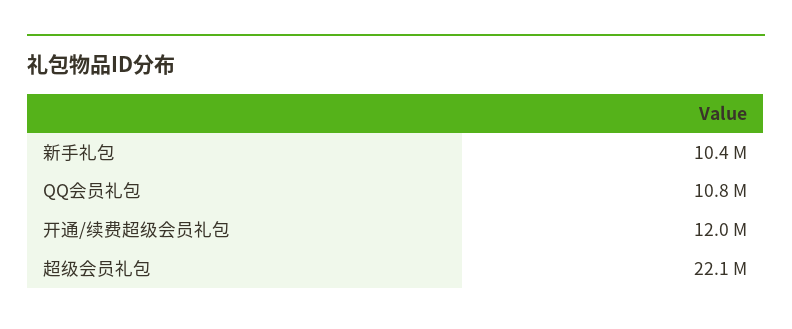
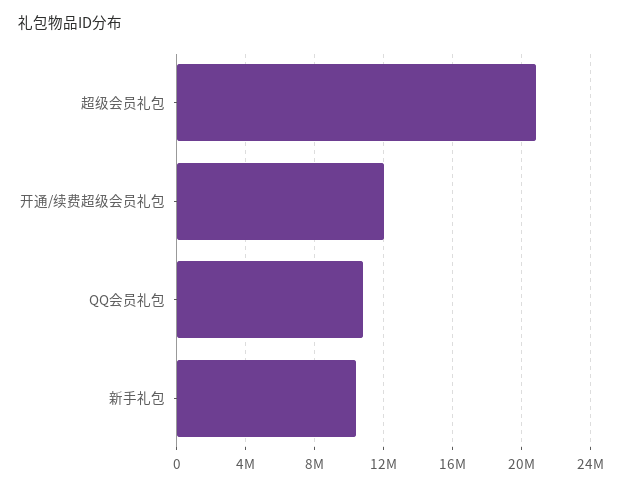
超级会员礼包: 22100000 -> 21000000

